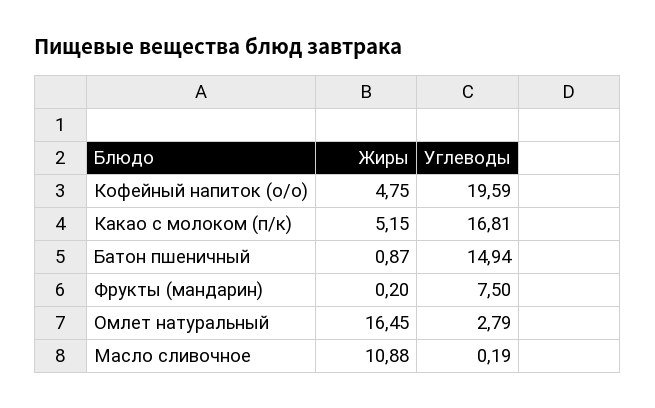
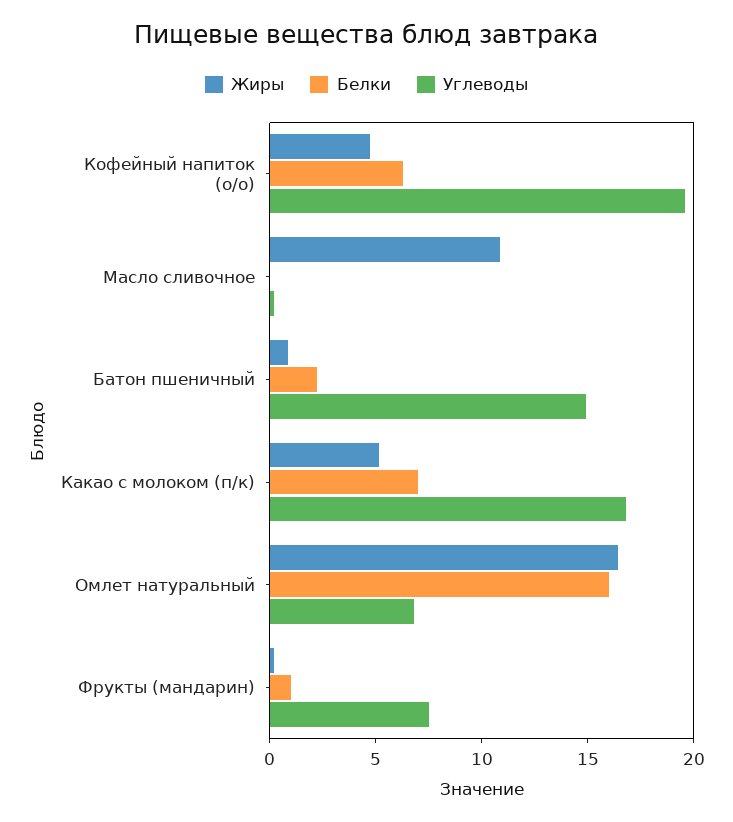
Углеводы, Омлет натуральный: 2.79 -> 7
Белки, Кофейный напиток (о/о): none -> 6
Белки, Масло сливочное: none -> 0
Белки, Батон пшеничный: none -> 2
Белки, Какао с молоком (п/к): none -> 7
Белки, Омлет натуральный: none -> 16
Белки, Фрукты (мандарин): none -> 1

